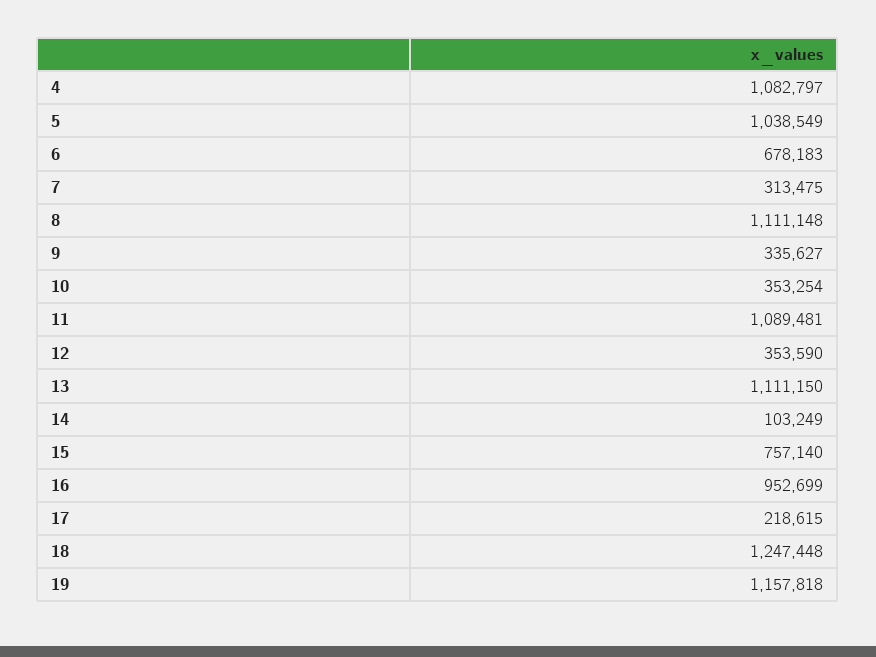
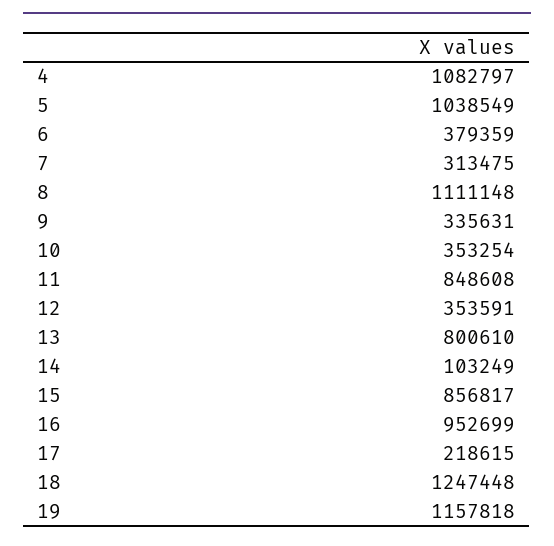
6: 678183 -> 379359
9: 335627 -> 335631
11: 1089481 -> 848608
12: 353590 -> 353591
13: 1111150 -> 800610
15: 757140 -> 856817

